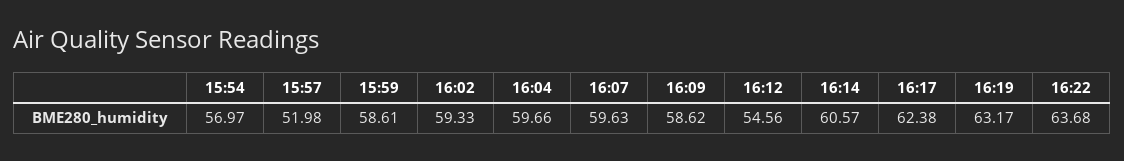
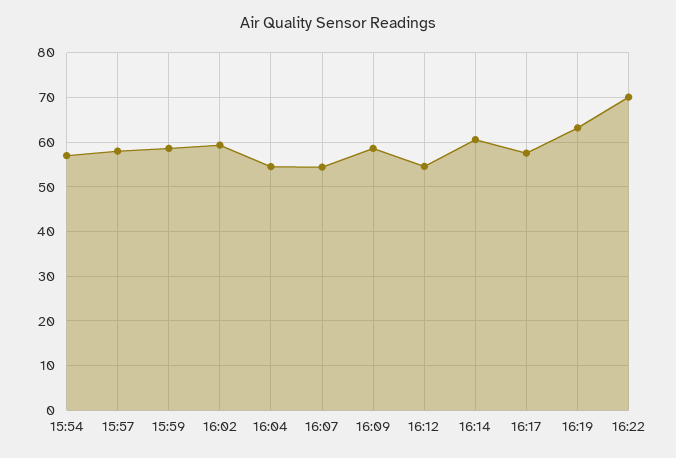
15:57: 51.98 -> 58
16:04: 59.66 -> 54
16:07: 59.63 -> 54
16:17: 62.38 -> 58
16:22: 63.68 -> 70

